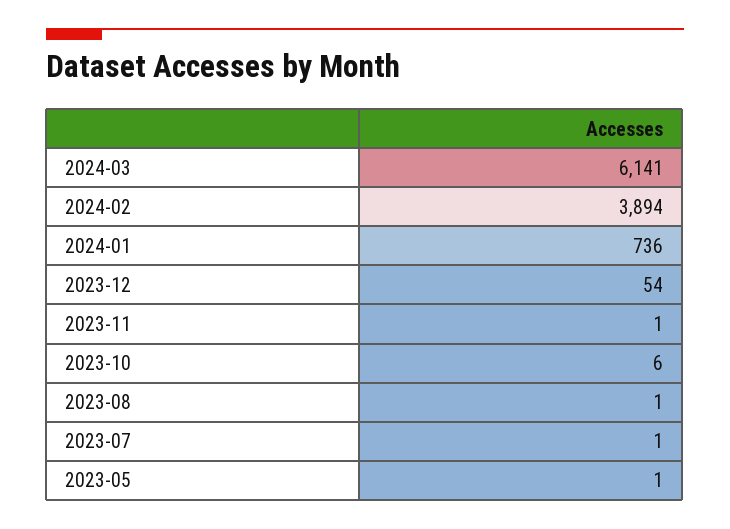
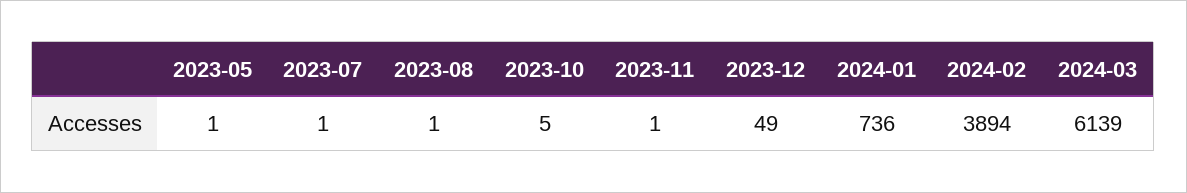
2024-03: 6141 -> 6139
2023-12: 54 -> 49
2023-10: 6 -> 5

